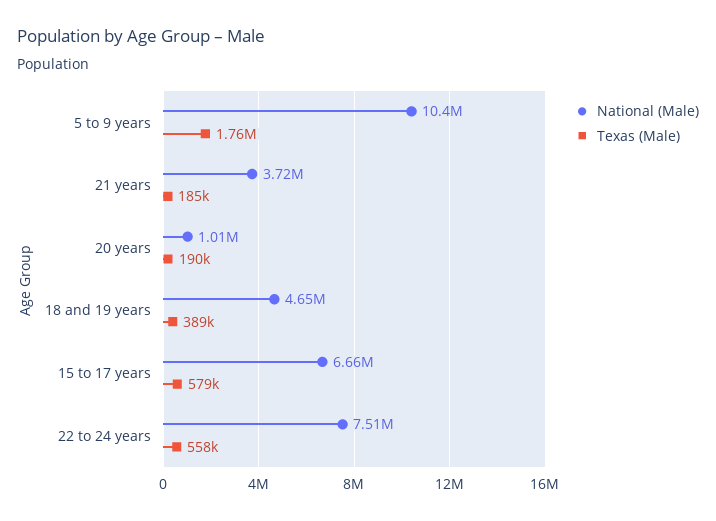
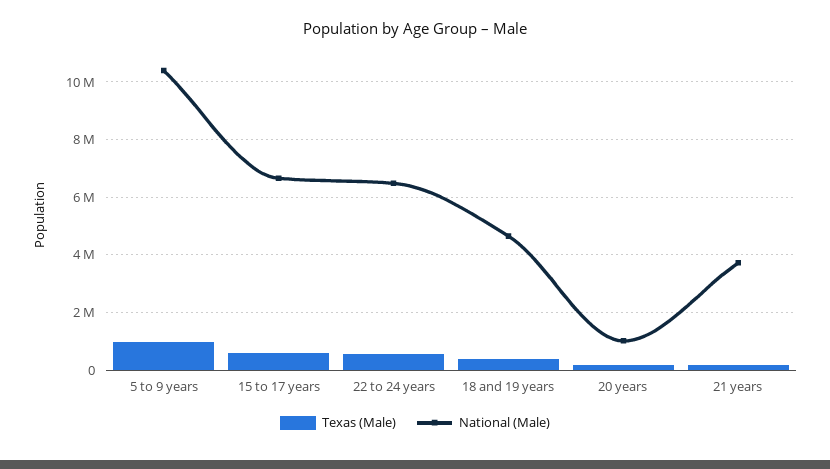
Texas (Male), 5 to 9 years: 1760000 -> 1000000
National (Male), 22 to 24 years: 7510000 -> 6500000

